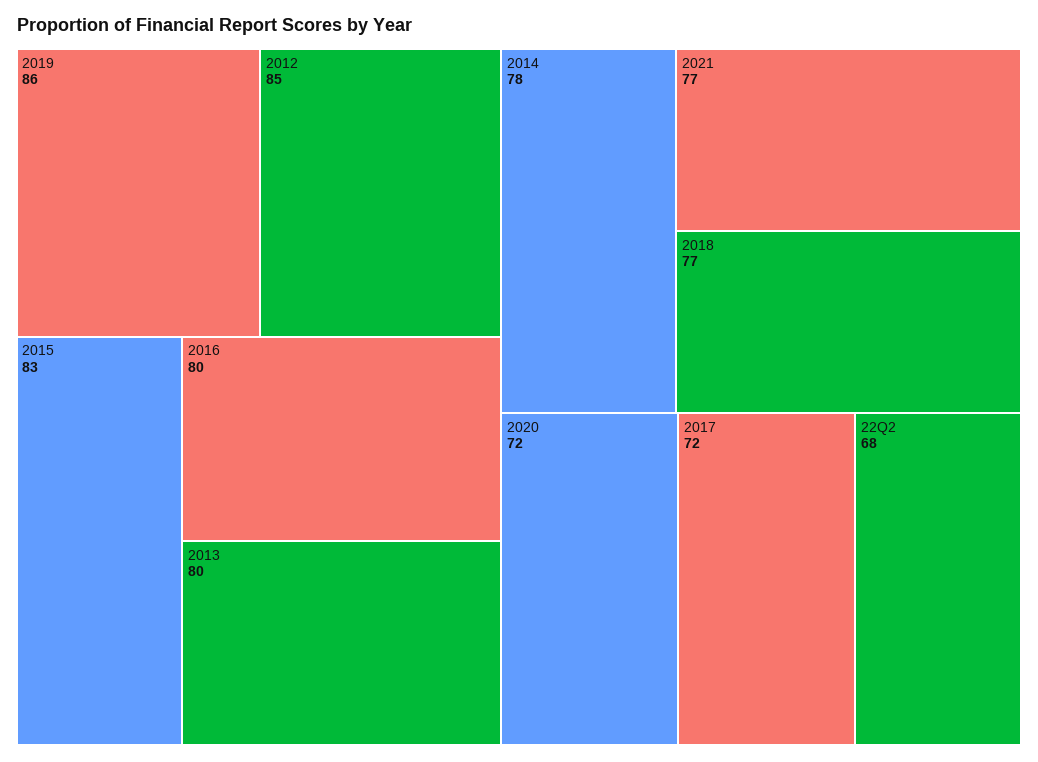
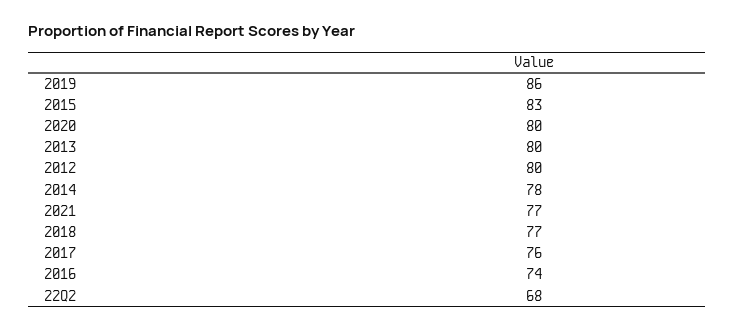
2012: 85 -> 80
2016: 80 -> 74
2020: 72 -> 80
2017: 72 -> 76

